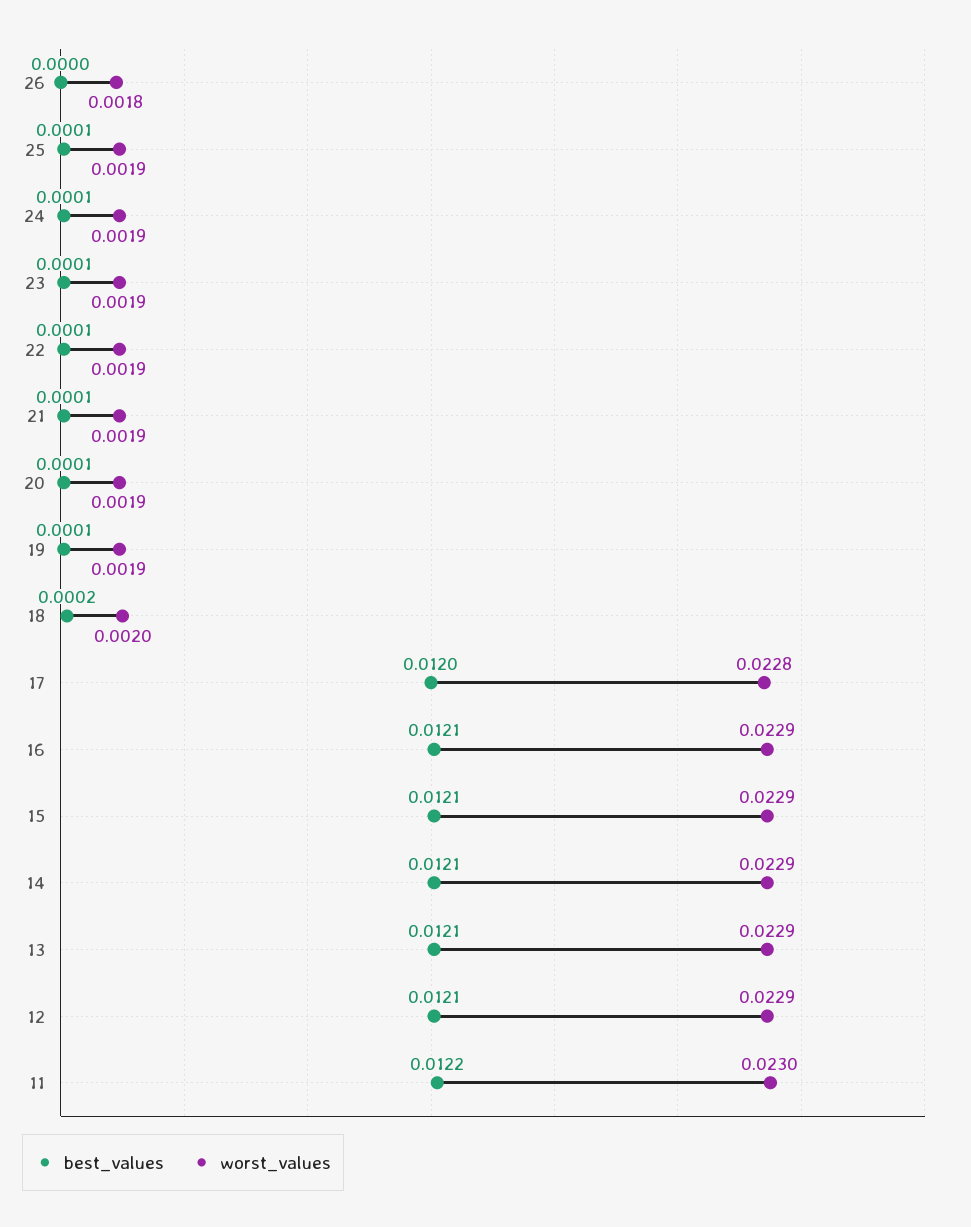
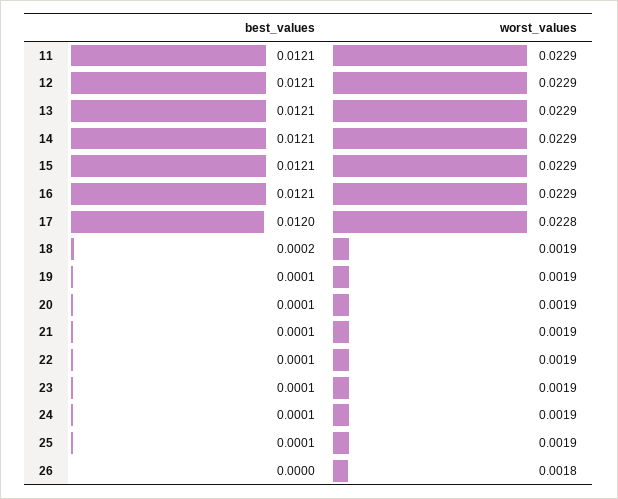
worst_values, 18: 0.002 -> 0.0019
best_values, 11: 0.0122 -> 0.0121
worst_values, 11: 0.023 -> 0.0229

